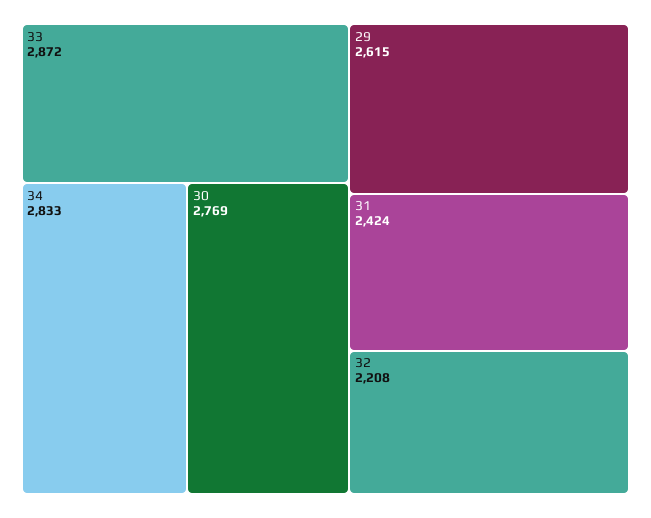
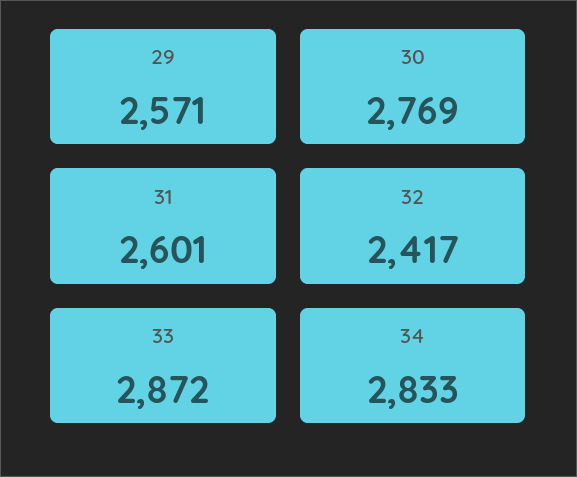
29: 2615 -> 2571
31: 2424 -> 2601
32: 2208 -> 2417

